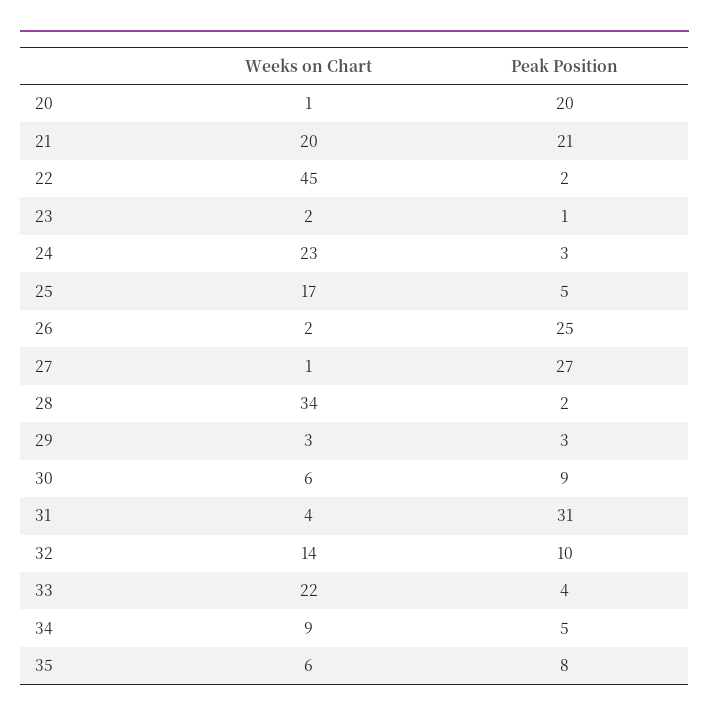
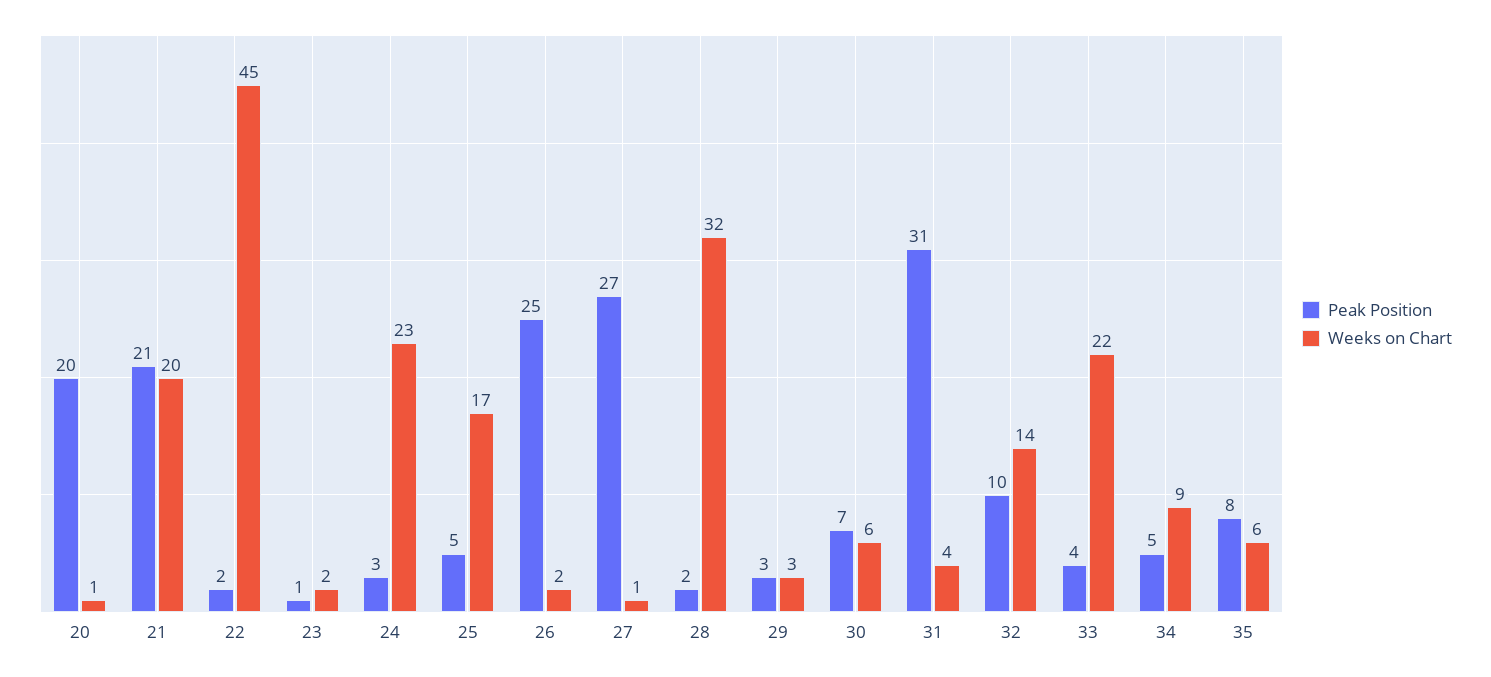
Weeks on Chart, 28: 34 -> 32
Peak Position, 30: 9 -> 7

